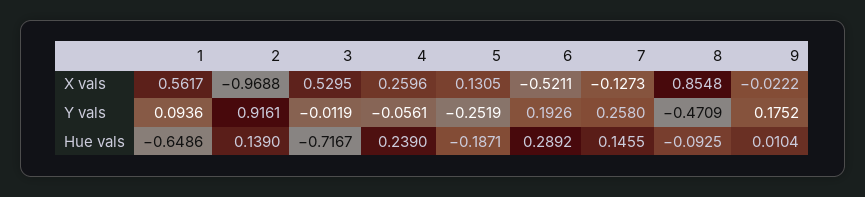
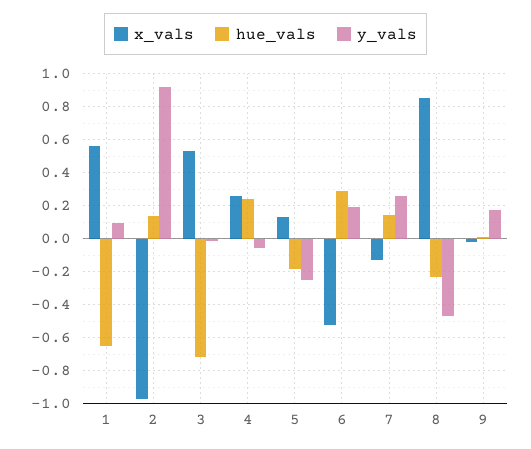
Hue vals, 8: -0.0925 -> -0.25

